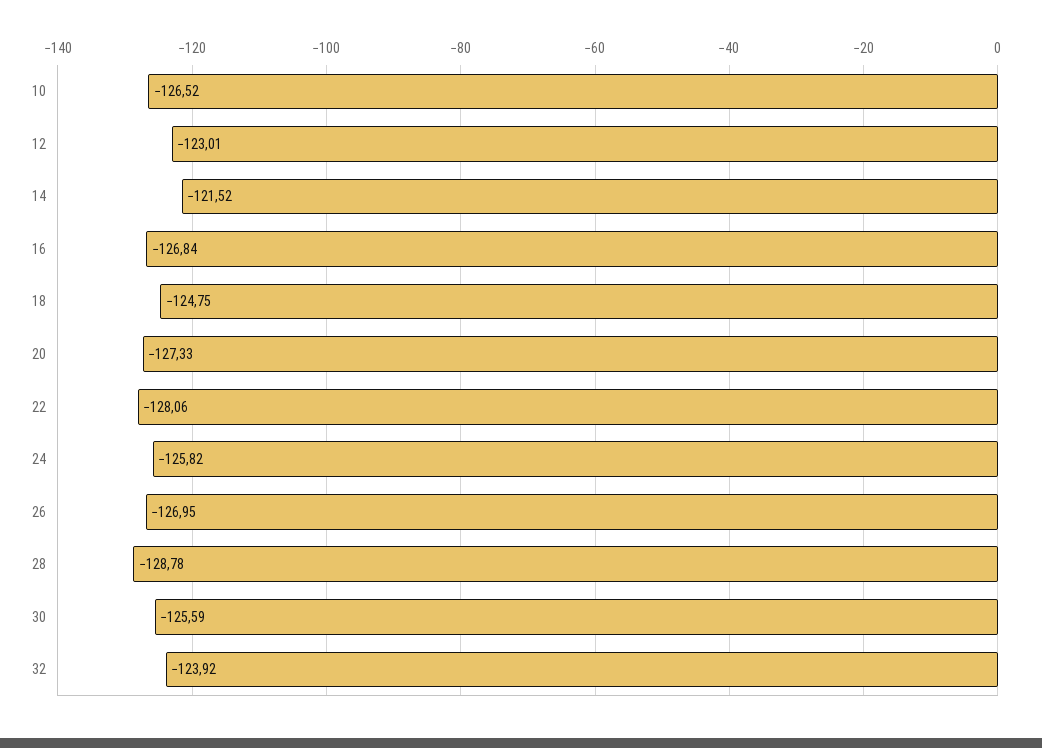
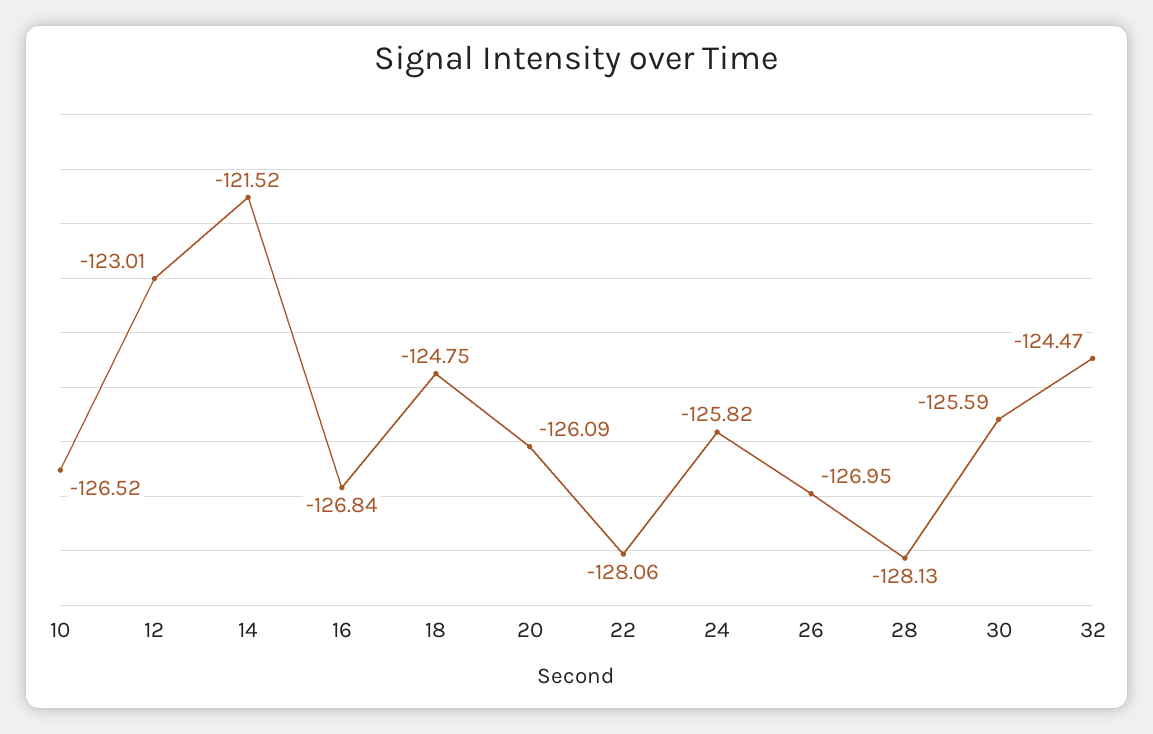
20: -127.33 -> -126.09
28: -128.78 -> -128.13
32: -123.92 -> -124.47

